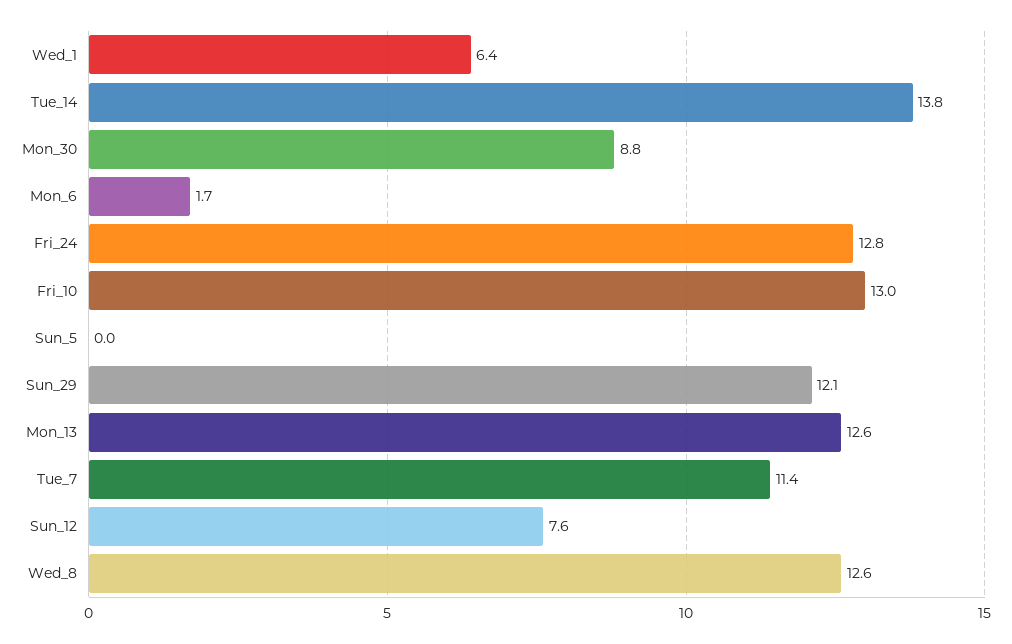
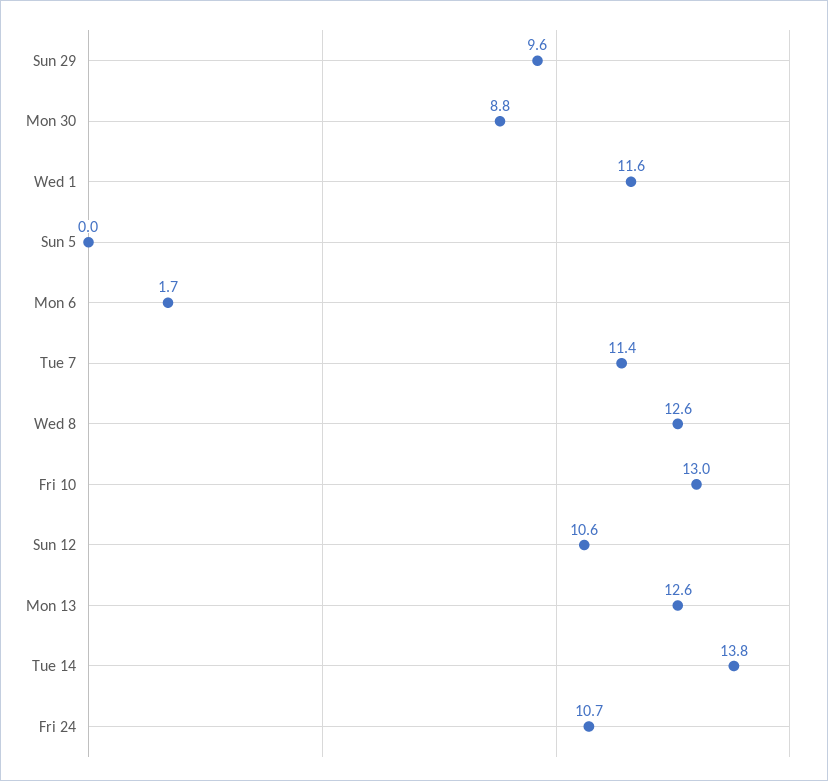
Wed_1: 6.4 -> 11.6
Fri_24: 12.8 -> 10.7
Sun_29: 12.1 -> 9.6
Sun_12: 7.6 -> 10.6

